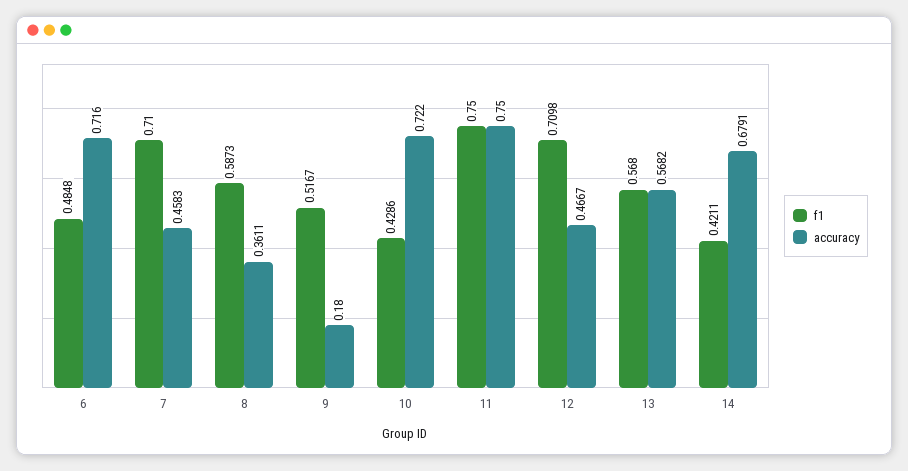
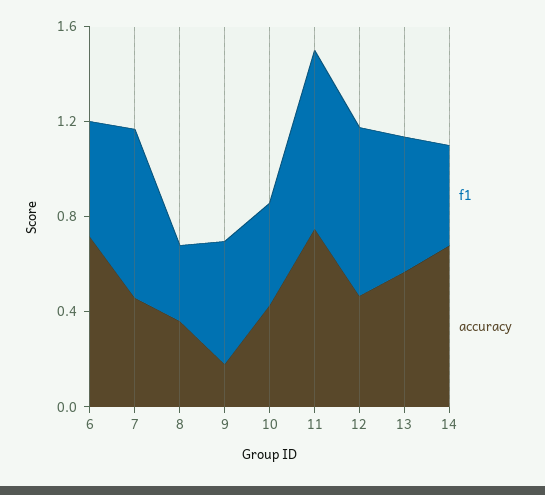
f1, 8: 0.5873 -> 0.3
accuracy, 10: 0.722 -> 0.4

